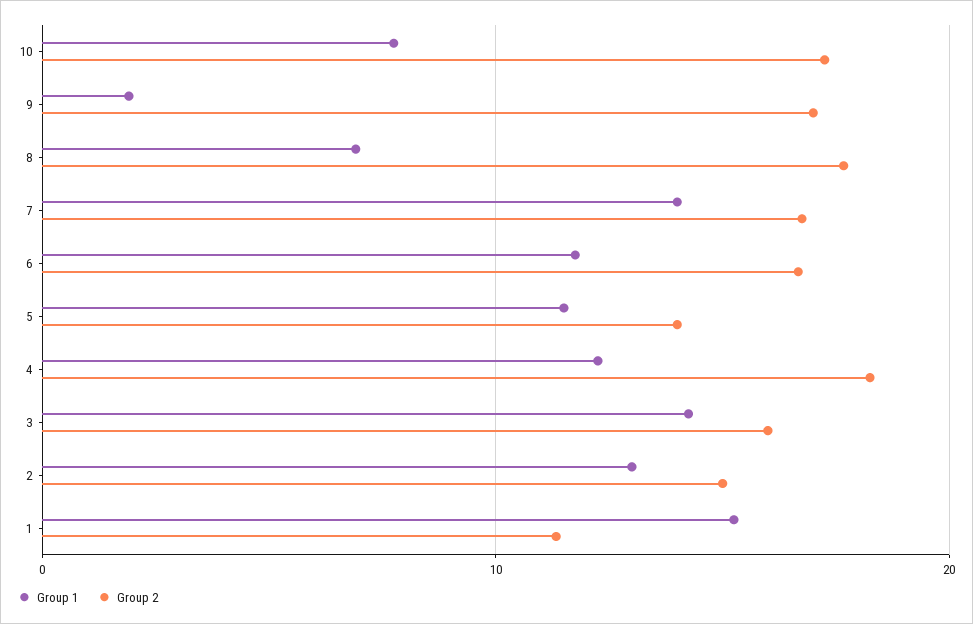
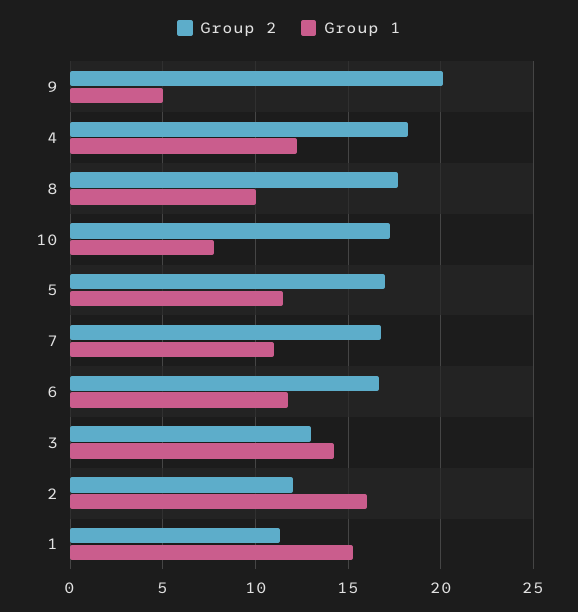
Group 1, 9: 2 -> 5
Group 2, 9: 17 -> 20
Group 1, 8: 7 -> 10
Group 1, 7: 14 -> 11
Group 2, 5: 14 -> 17
Group 2, 3: 16 -> 13
Group 1, 2: 13 -> 16
Group 2, 2: 15 -> 12

